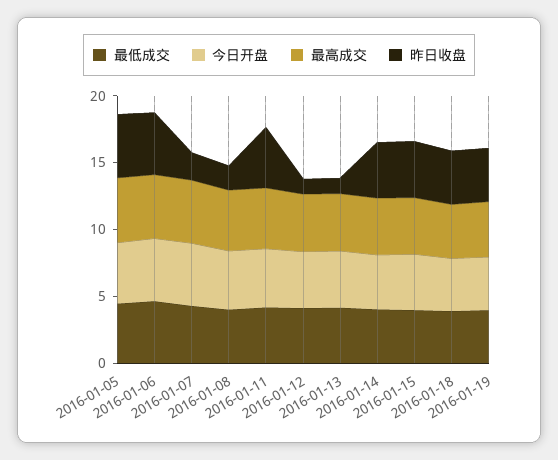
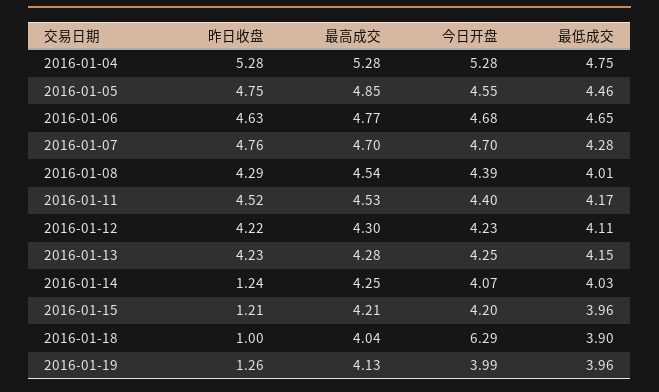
昨日收盘, 2016-01-07: 2 -> 4.76
昨日收盘, 2016-01-08: 2 -> 4.29
昨日收盘, 2016-01-12: 1 -> 4.22
昨日收盘, 2016-01-13: 1 -> 4.23
昨日收盘, 2016-01-14: 4 -> 1.24
昨日收盘, 2016-01-15: 4 -> 1.21
今日开盘, 2016-01-18: 4 -> 6.29
昨日收盘, 2016-01-18: 4 -> 1
昨日收盘, 2016-01-19: 4 -> 1.26
昨日收盘, 2016-01-04: none -> 5.28
最高成交, 2016-01-04: none -> 5.28
今日开盘, 2016-01-04: none -> 5.28
最低成交, 2016-01-04: none -> 4.75

